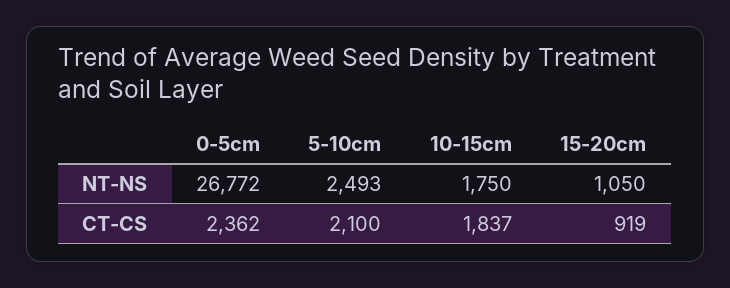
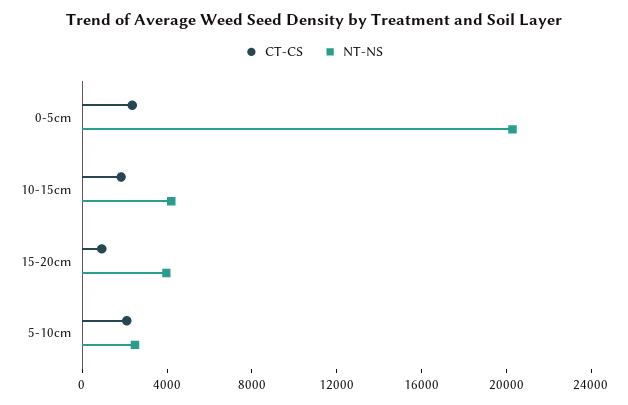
NT-NS, 0-5cm: 26772 -> 20000
NT-NS, 10-15cm: 1750 -> 4000
NT-NS, 15-20cm: 1050 -> 4000

